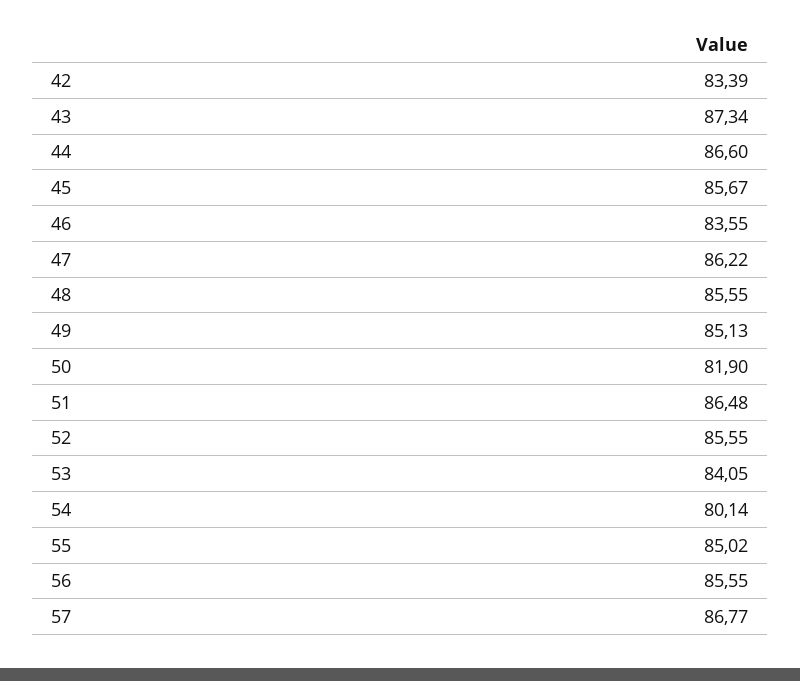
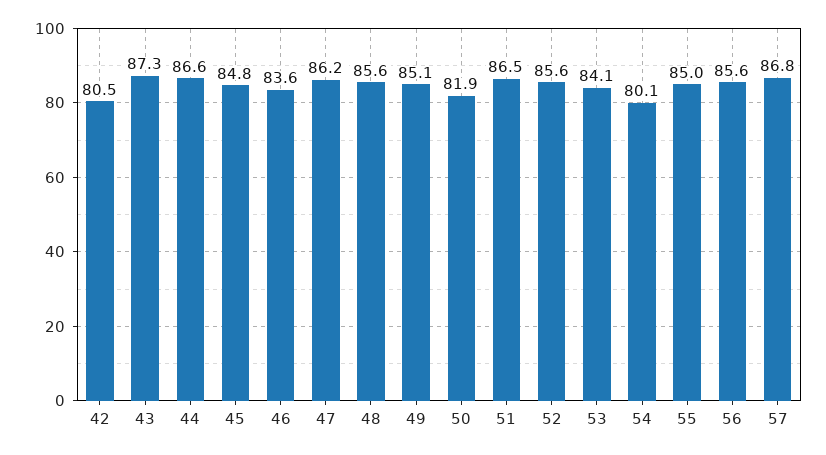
42: 83.39 -> 80.5
45: 85.67 -> 84.8

